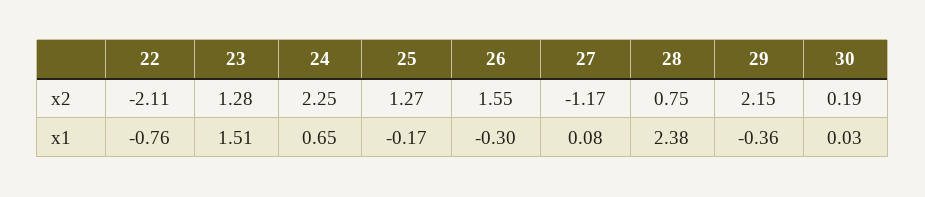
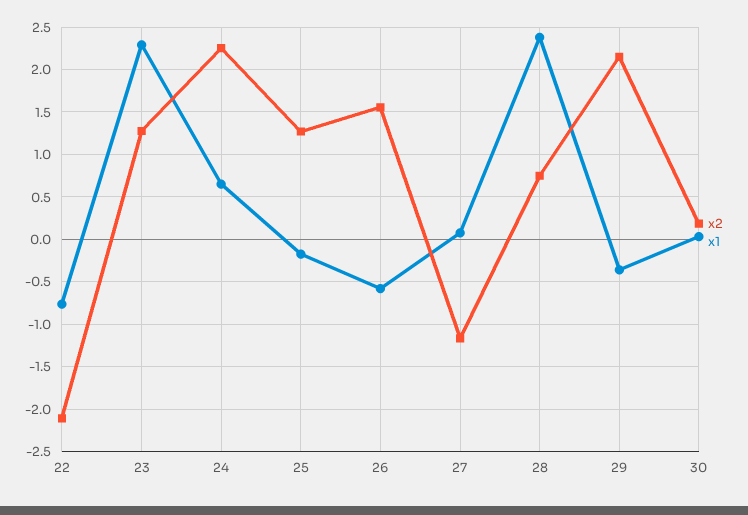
x1, 23: 1.51 -> 2.3
x1, 26: -0.3 -> -0.6

